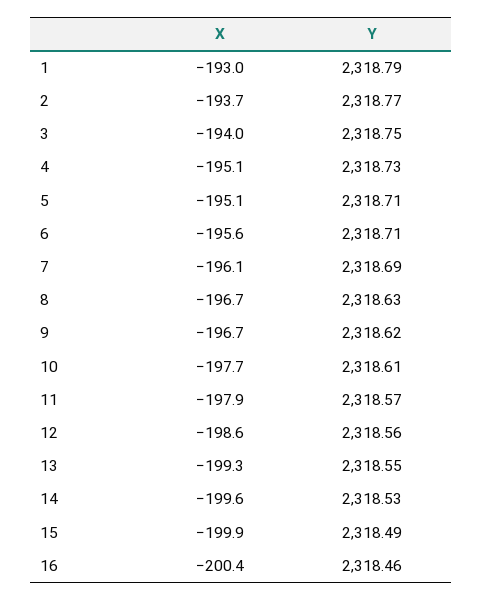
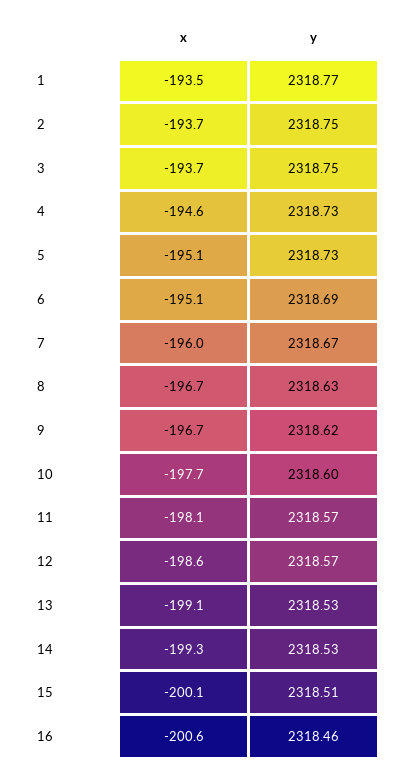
X, 1: -193 -> -193.5
Y, 1: 2318.79 -> 2318.77
Y, 2: 2318.77 -> 2318.75
X, 3: -194 -> -193.7
X, 4: -195.1 -> -194.6
Y, 5: 2318.71 -> 2318.73
X, 6: -195.6 -> -195.1
Y, 6: 2318.71 -> 2318.69
X, 7: -196.1 -> -196
Y, 7: 2318.69 -> 2318.67
Y, 10: 2318.61 -> 2318.6
X, 11: -197.9 -> -198.1
Y, 12: 2318.56 -> 2318.57
X, 13: -199.3 -> -199.1
Y, 13: 2318.55 -> 2318.53
X, 14: -199.6 -> -199.3
X, 15: -199.9 -> -200.1
Y, 15: 2318.49 -> 2318.51
X, 16: -200.4 -> -200.6

